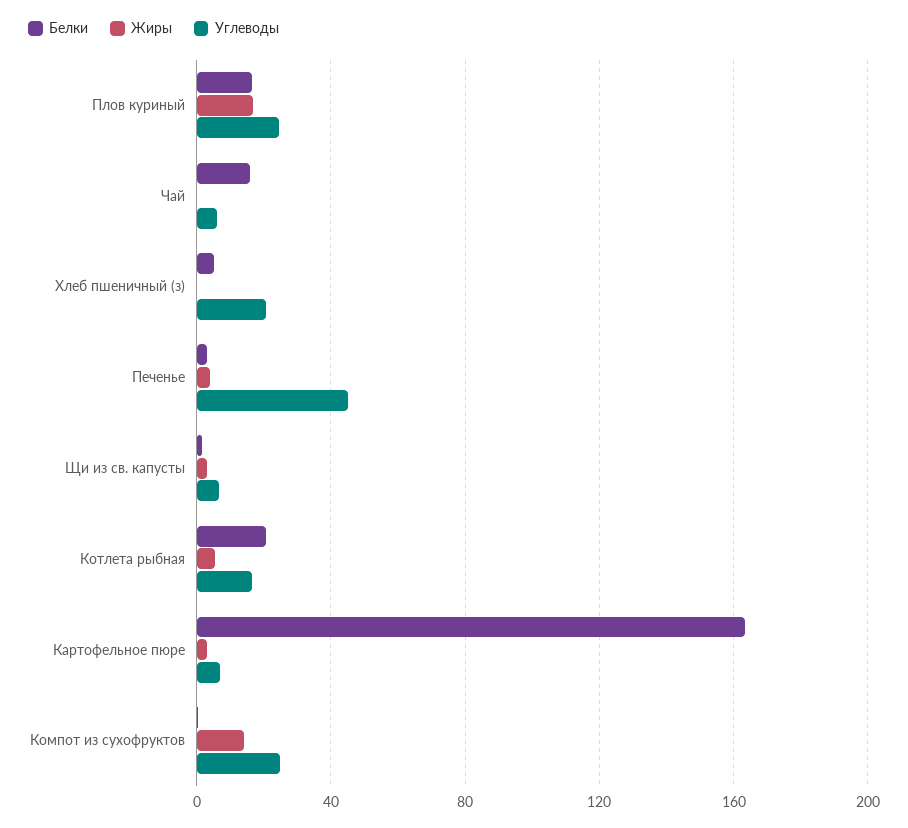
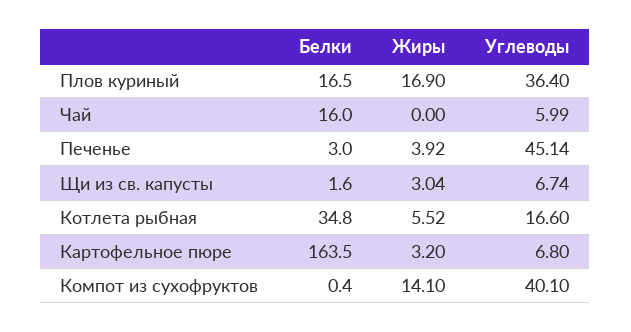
Углеводы, Плов куриный: 25 -> 36.4
Белки, Хлеб пшеничный (з): 5 -> none
Жиры, Хлеб пшеничный (з): 0 -> none
Углеводы, Хлеб пшеничный (з): 20 -> none
Белки, Котлета рыбная: 20 -> 34.8
Углеводы, Компот из сухофруктов: 25 -> 40.1

